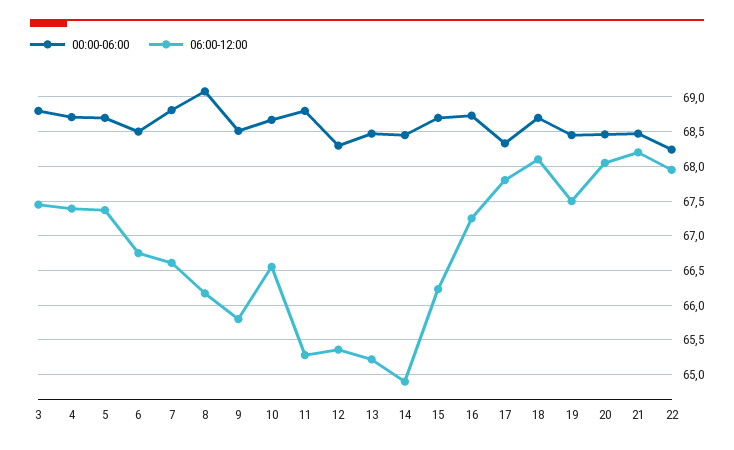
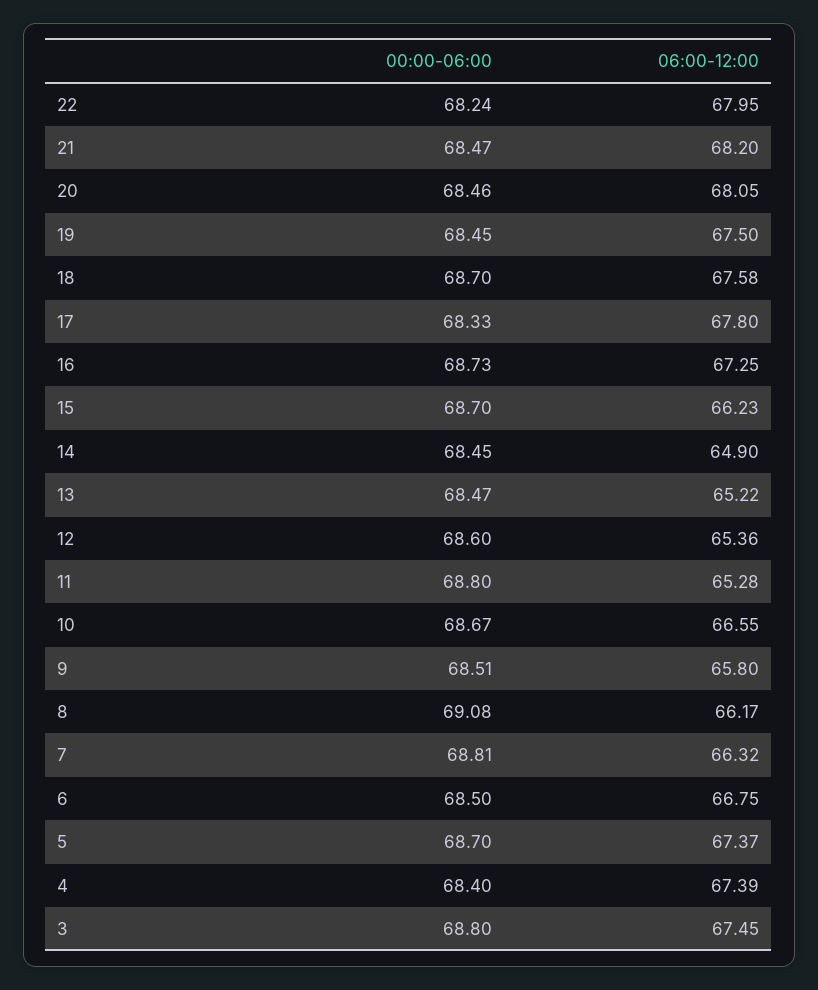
00:00-06:00, 4: 68.7 -> 68.4
06:00-12:00, 7: 66.6 -> 66.32
00:00-06:00, 12: 68.3 -> 68.6
06:00-12:00, 18: 68.1 -> 67.58

